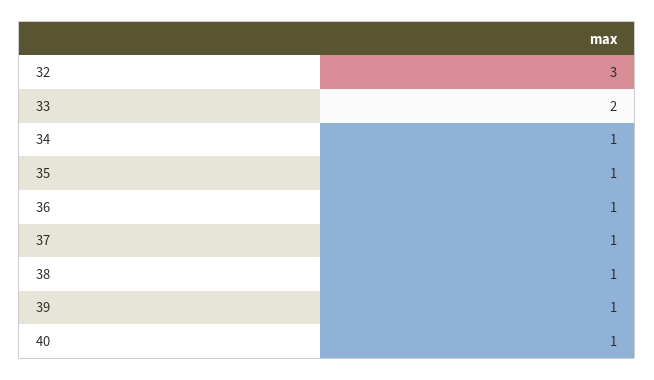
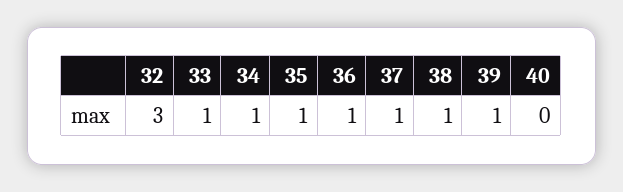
33: 2 -> 1
40: 1 -> 0

